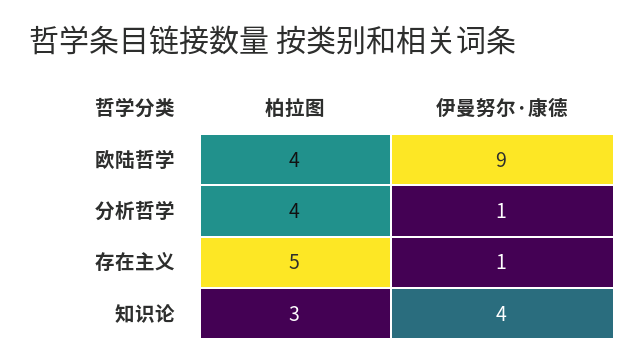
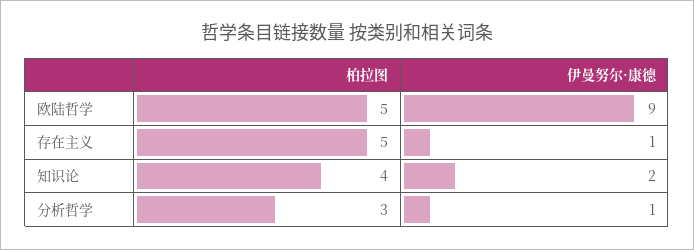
柏拉图, 欧陆哲学: 4 -> 5
柏拉图, 分析哲学: 4 -> 3
柏拉图, 知识论: 3 -> 4
伊曼努尔·康德, 知识论: 4 -> 2

